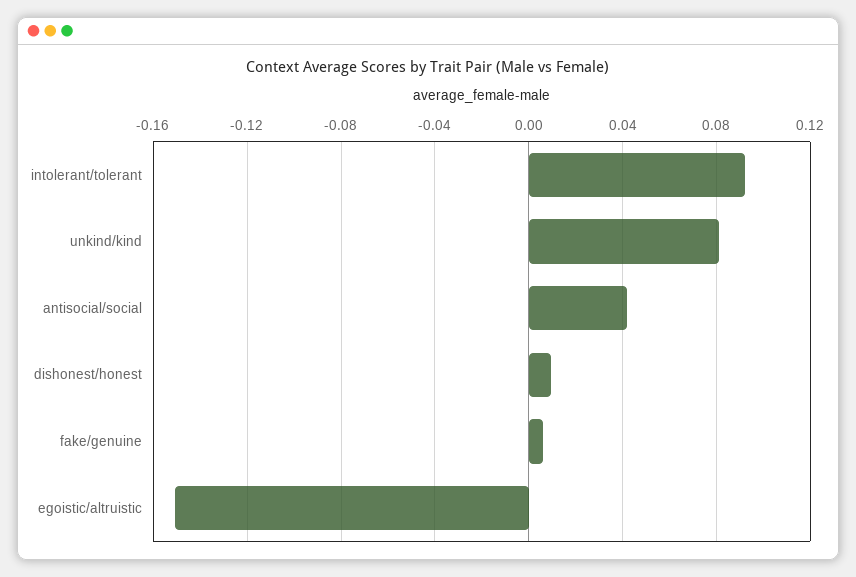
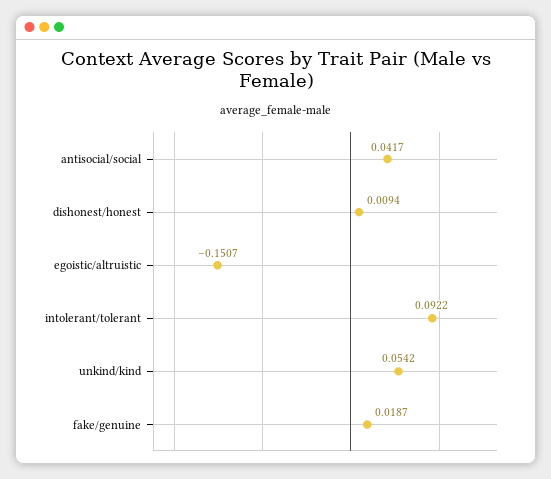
unkind/kind: 0.08 -> 0.0542
fake/genuine: 0.005 -> 0.0187

